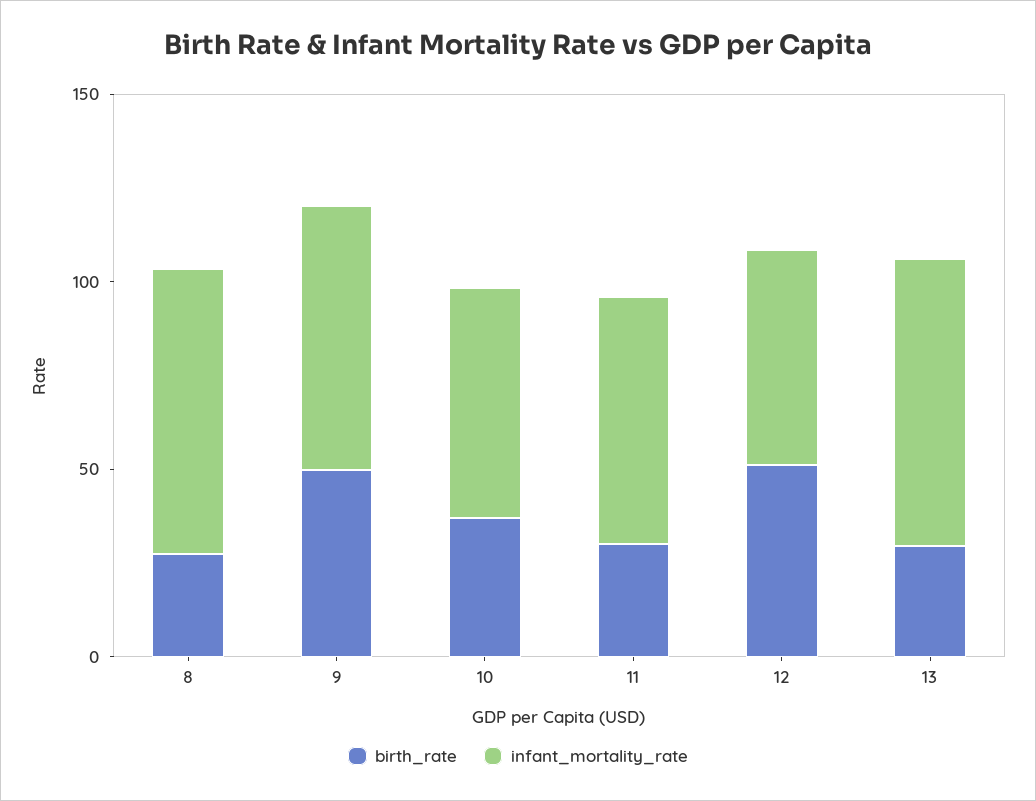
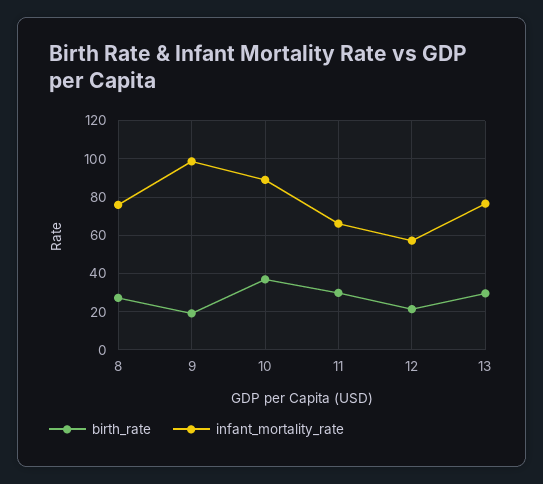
birth_rate, 9: 50 -> 20
infant_mortality_rate, 9: 70 -> 100
infant_mortality_rate, 10: 60 -> 90
birth_rate, 12: 50 -> 20

